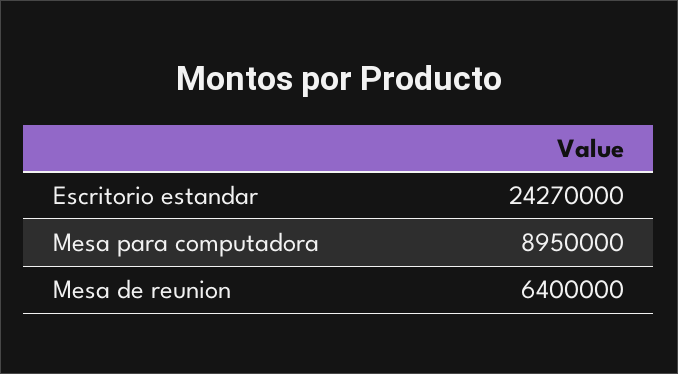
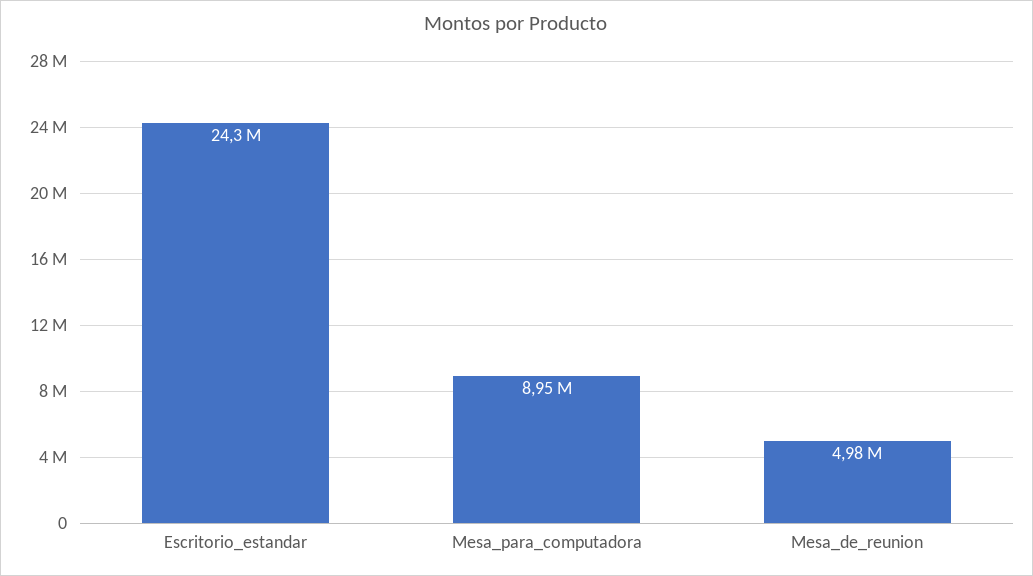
Mesa de reunion: 6400000 -> 4980000

